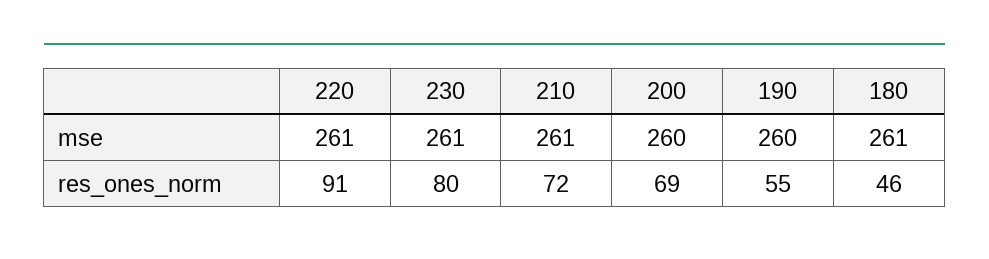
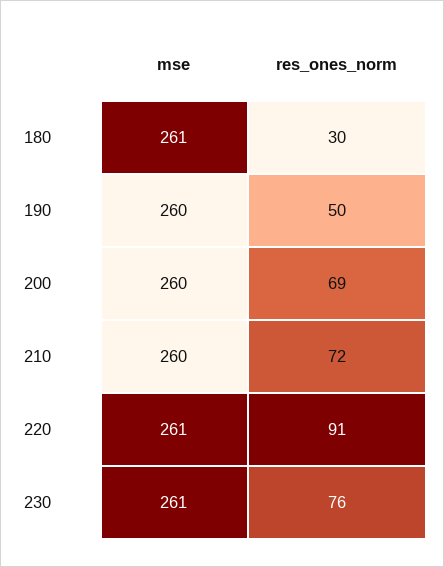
210, mse: 261 -> 260
230, res_ones_norm: 80 -> 76
190, res_ones_norm: 55 -> 50
180, res_ones_norm: 46 -> 30

